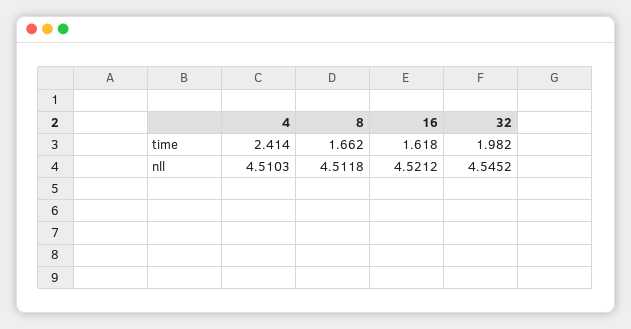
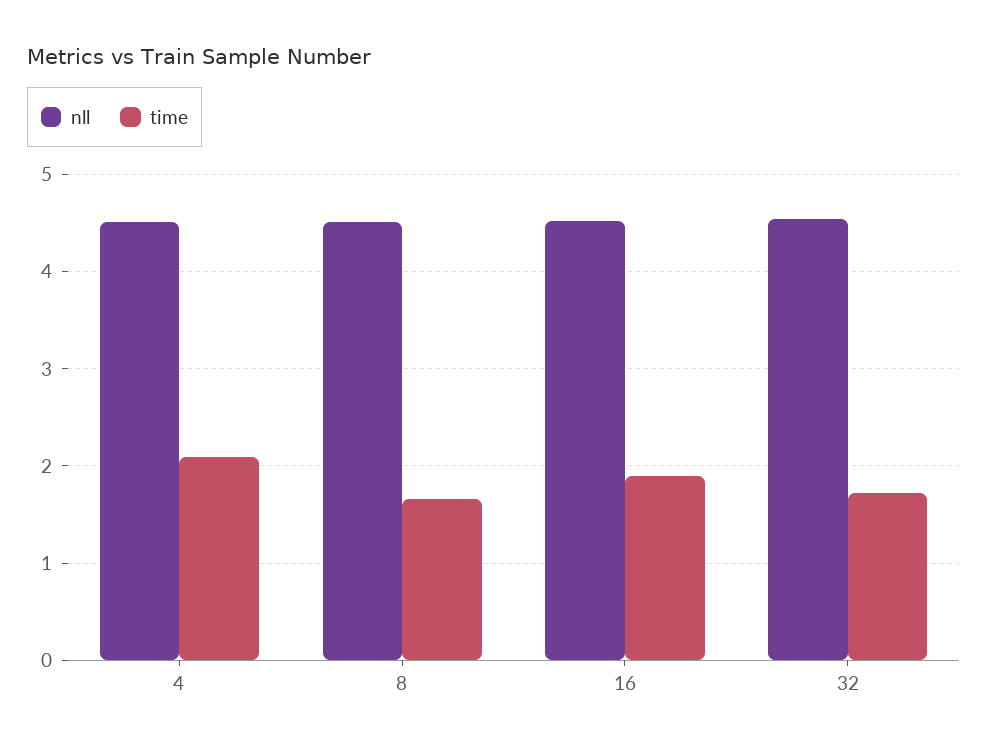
time, 4: 2.414 -> 2.1
time, 16: 1.618 -> 1.9
time, 32: 1.982 -> 1.7

